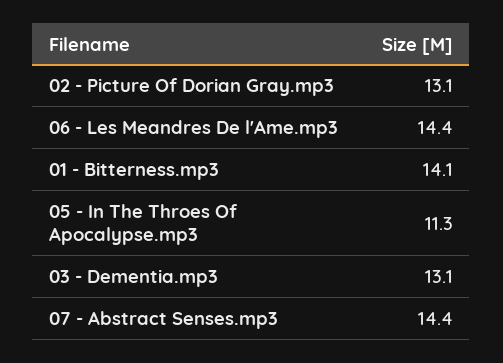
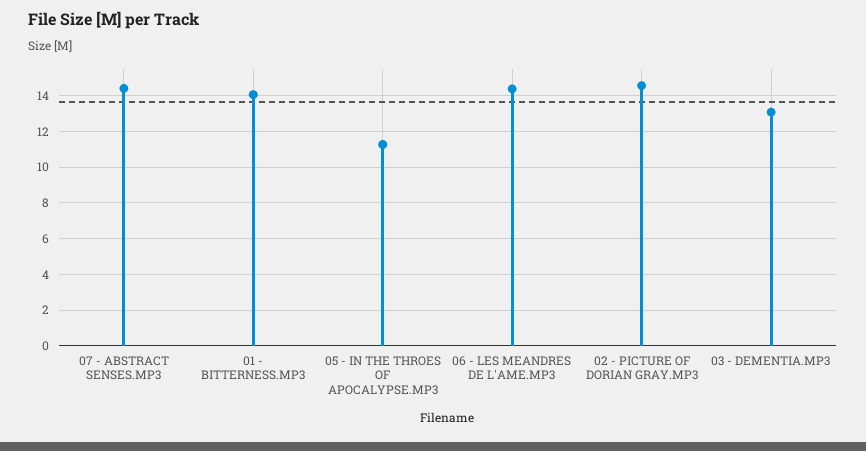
02 - Picture Of Dorian Gray.mp3: 13.1 -> 14.5

